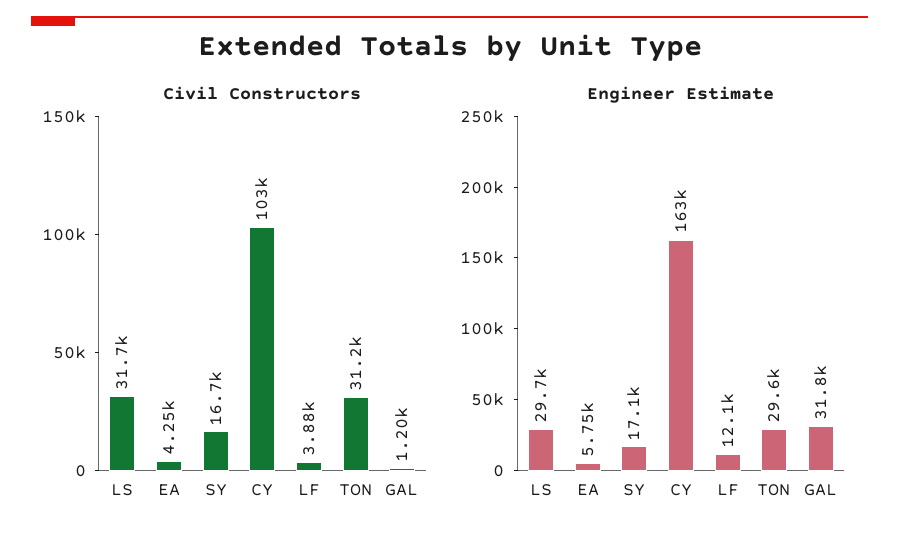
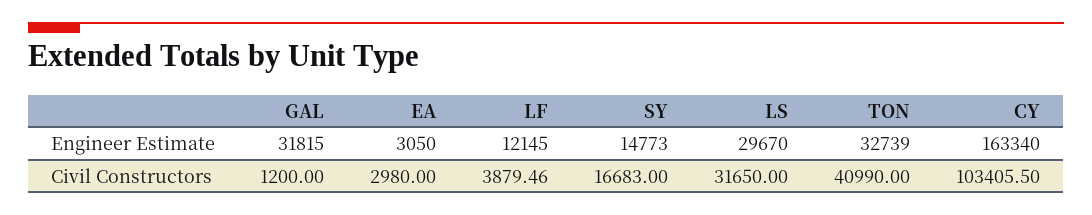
Civil Constructors, EA: 4250 -> 2980
Civil Constructors, TON: 31200 -> 40990
Engineer Estimate, EA: 5750 -> 3050
Engineer Estimate, SY: 17100 -> 14773
Engineer Estimate, TON: 29600 -> 32739

